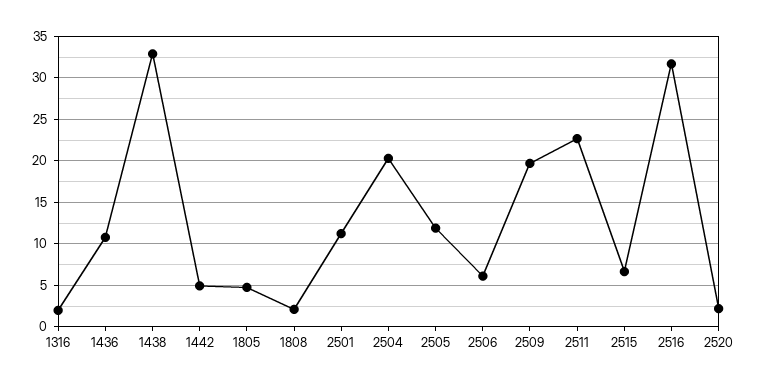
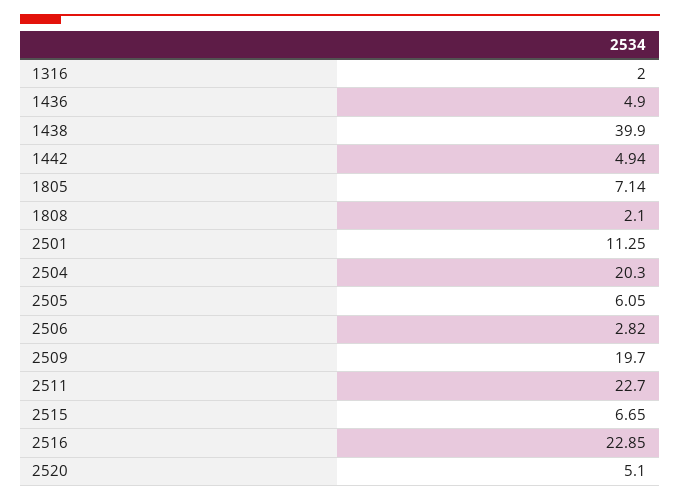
1436: 11 -> 4.9
1438: 33 -> 39.9
1805: 5 -> 7.14
2505: 12 -> 6.05
2506: 6 -> 2.82
2516: 32 -> 22.85
2520: 2 -> 5.1

